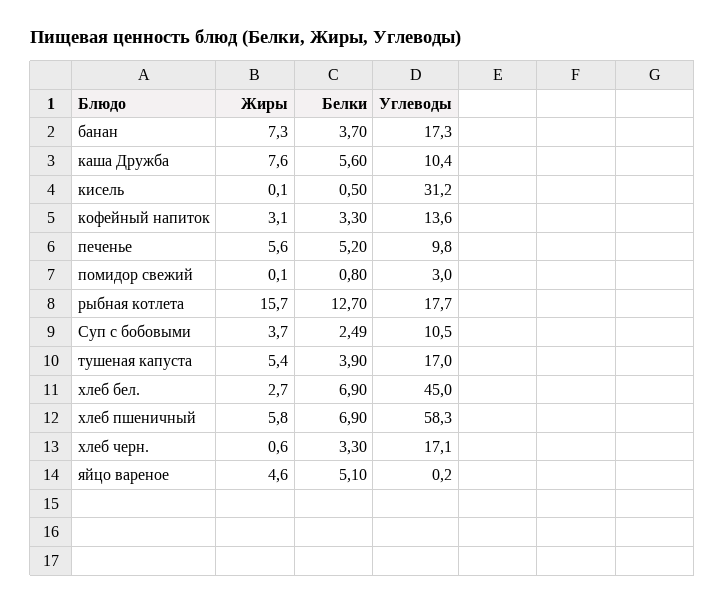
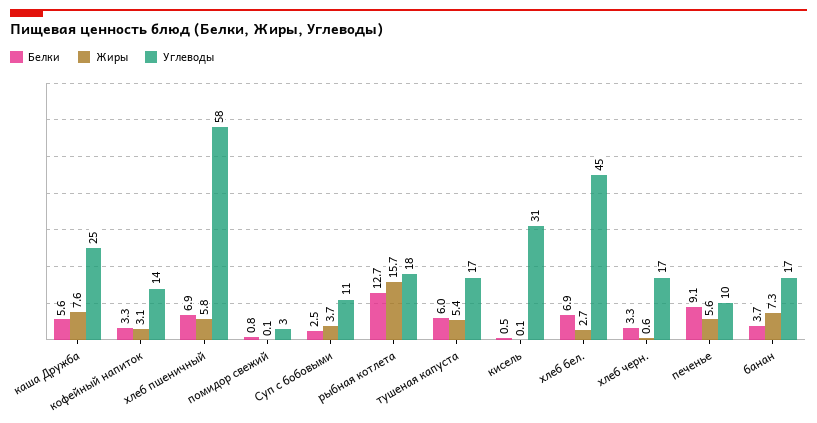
Углеводы, каша Дружба: 10.4 -> 25
Белки, печенье: 5.2 -> 9.1
Белки, тушеная капуста: 3.9 -> 6
Жиры, яйцо вареное: 4.6 -> none
Белки, яйцо вареное: 5.1 -> none
Углеводы, яйцо вареное: 0.2 -> none

